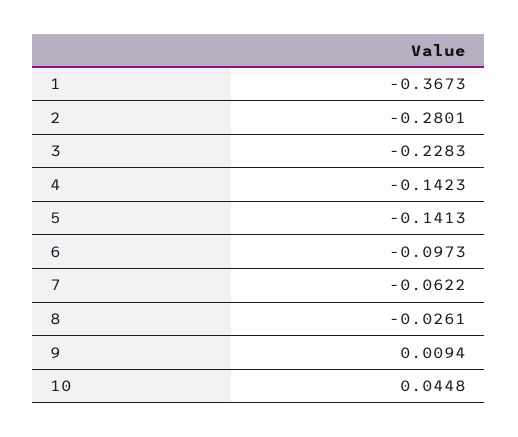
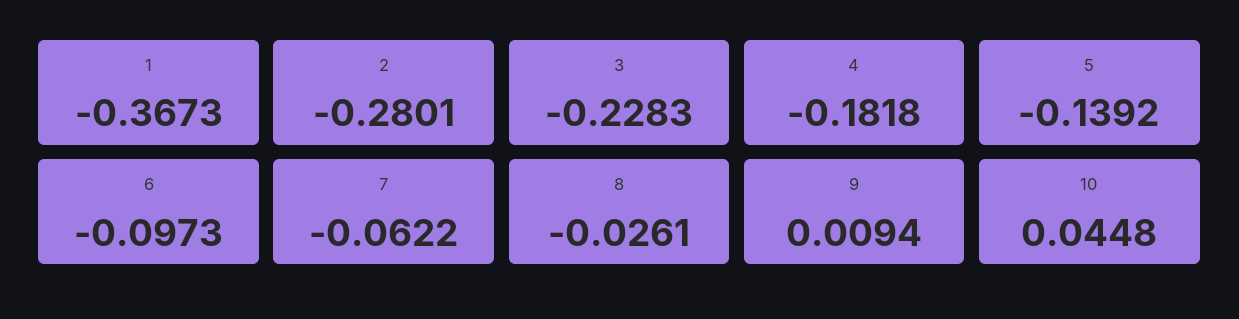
4: -0.1423 -> -0.1818
5: -0.1413 -> -0.1392

